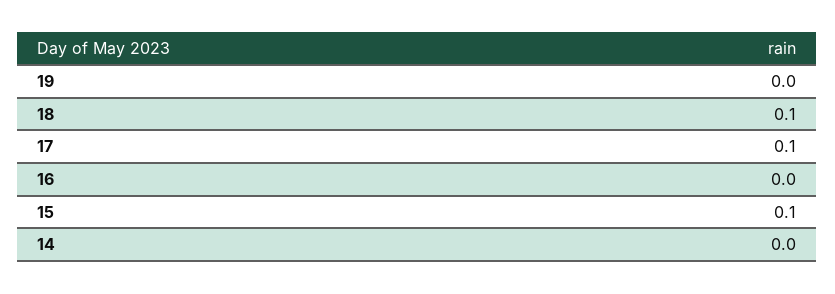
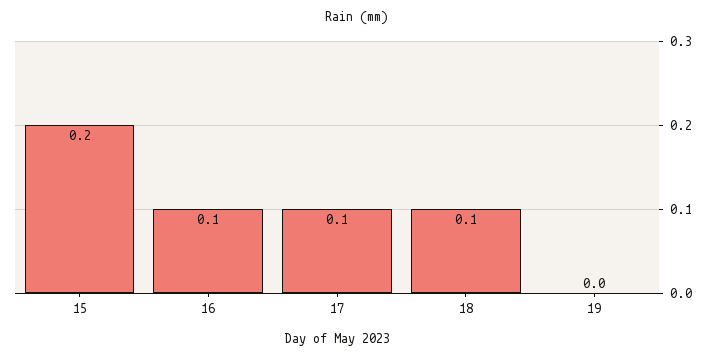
16: 0 -> 0.1
15: 0.1 -> 0.2
14: 0 -> none

